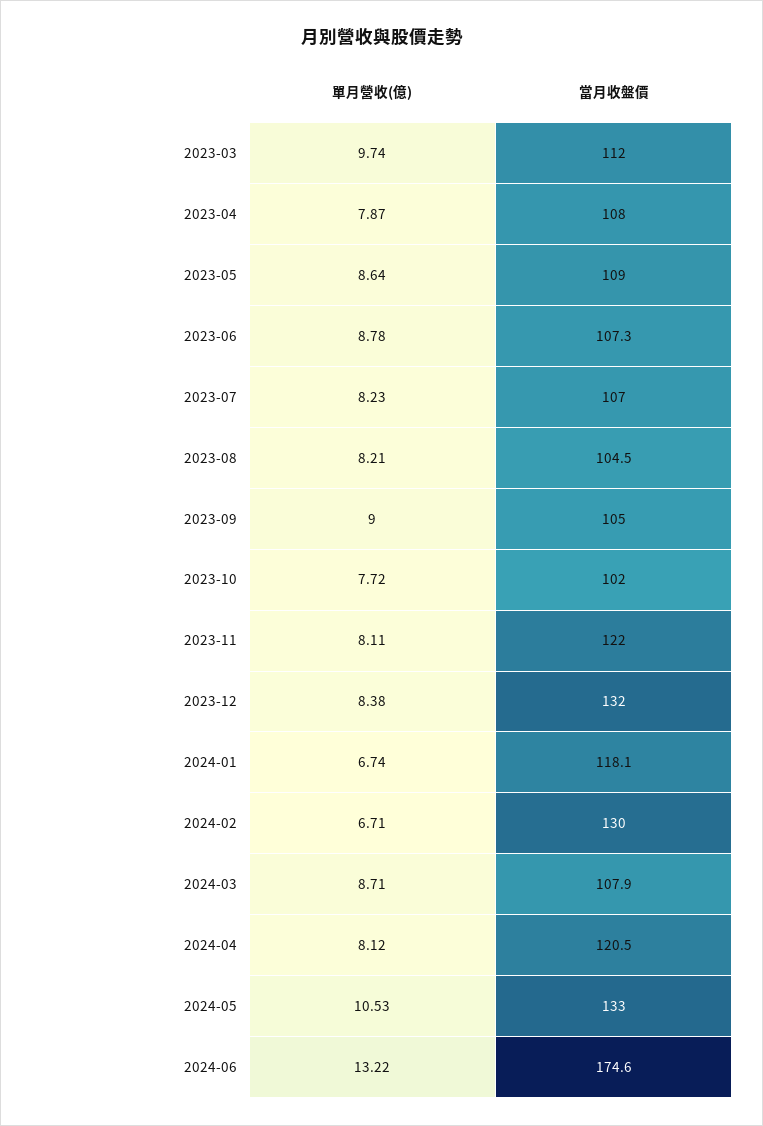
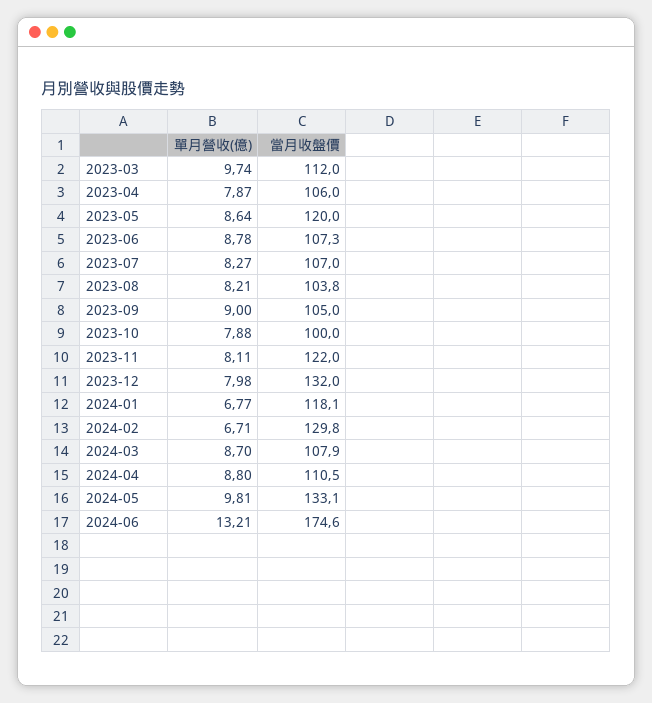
當月收盤價, 2023-04: 108 -> 106
當月收盤價, 2023-05: 109 -> 120
單月營收(億), 2023-07: 8.23 -> 8.27
當月收盤價, 2023-08: 104.5 -> 103.8
單月營收(億), 2023-10: 7.72 -> 7.88
當月收盤價, 2023-10: 102 -> 100
單月營收(億), 2023-12: 8.38 -> 7.98
單月營收(億), 2024-01: 6.74 -> 6.77
當月收盤價, 2024-02: 130 -> 129.8
單月營收(億), 2024-03: 8.71 -> 8.7
單月營收(億), 2024-04: 8.12 -> 8.8
當月收盤價, 2024-04: 120.5 -> 110.5
單月營收(億), 2024-05: 10.53 -> 9.81
當月收盤價, 2024-05: 133 -> 133.1
單月營收(億), 2024-06: 13.22 -> 13.21

